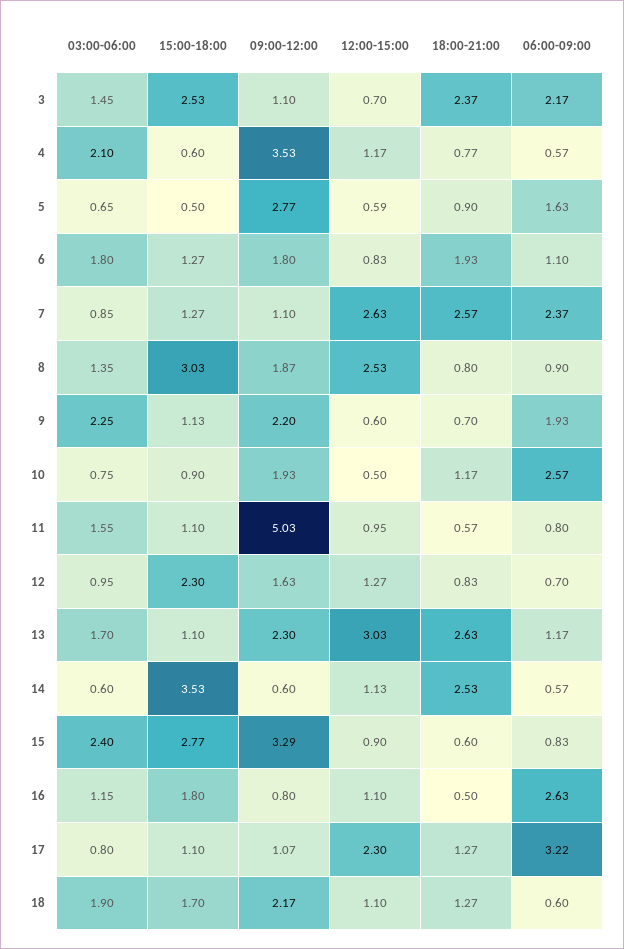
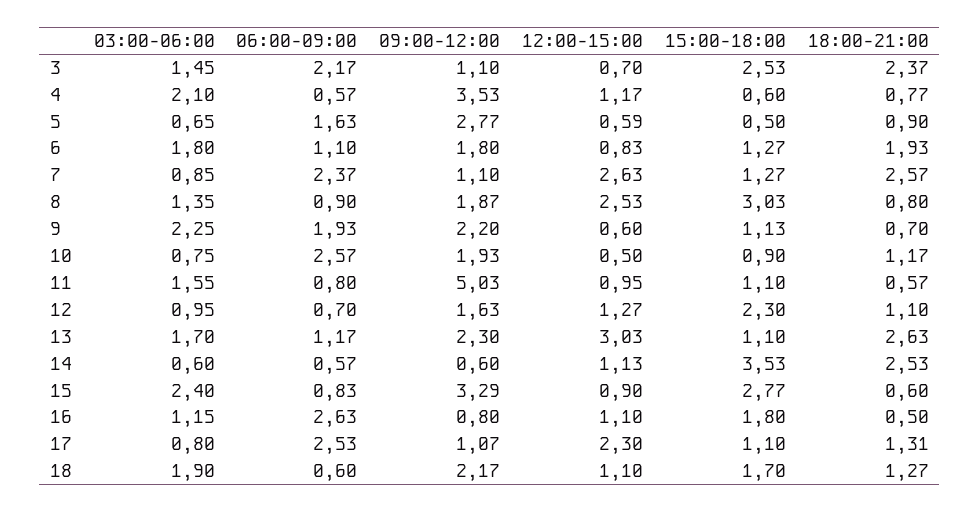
18:00-21:00, 12: 0.83 -> 1.1
18:00-21:00, 17: 1.27 -> 1.31
06:00-09:00, 17: 3.22 -> 2.53

